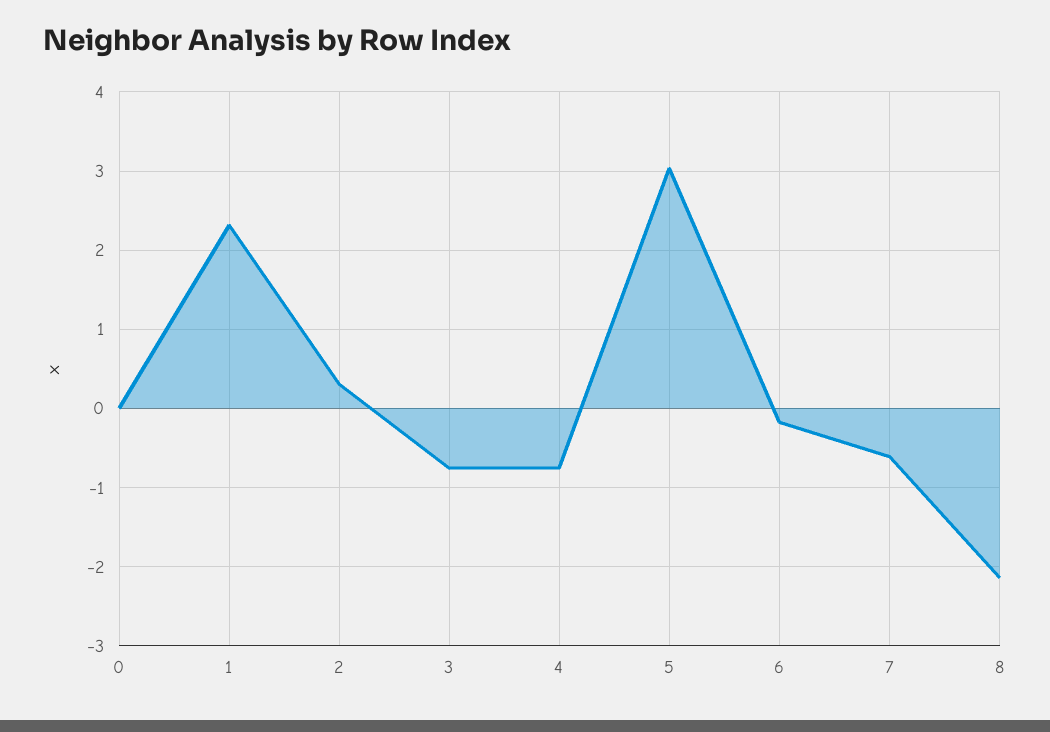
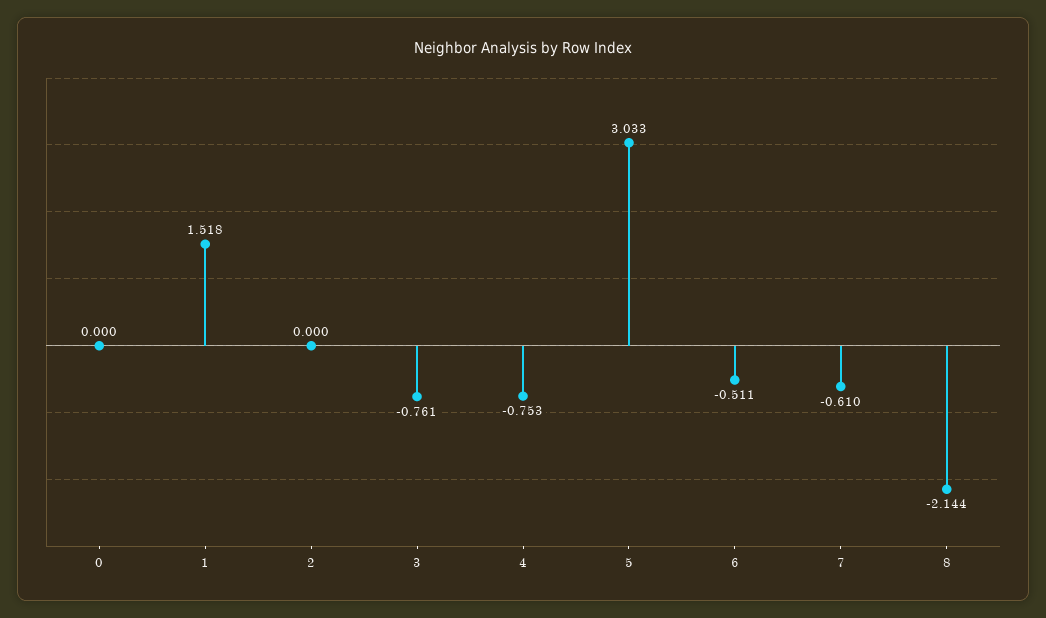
1: 2.3 -> 1.518
2: 0.3 -> 0
6: -0.2 -> -0.511

